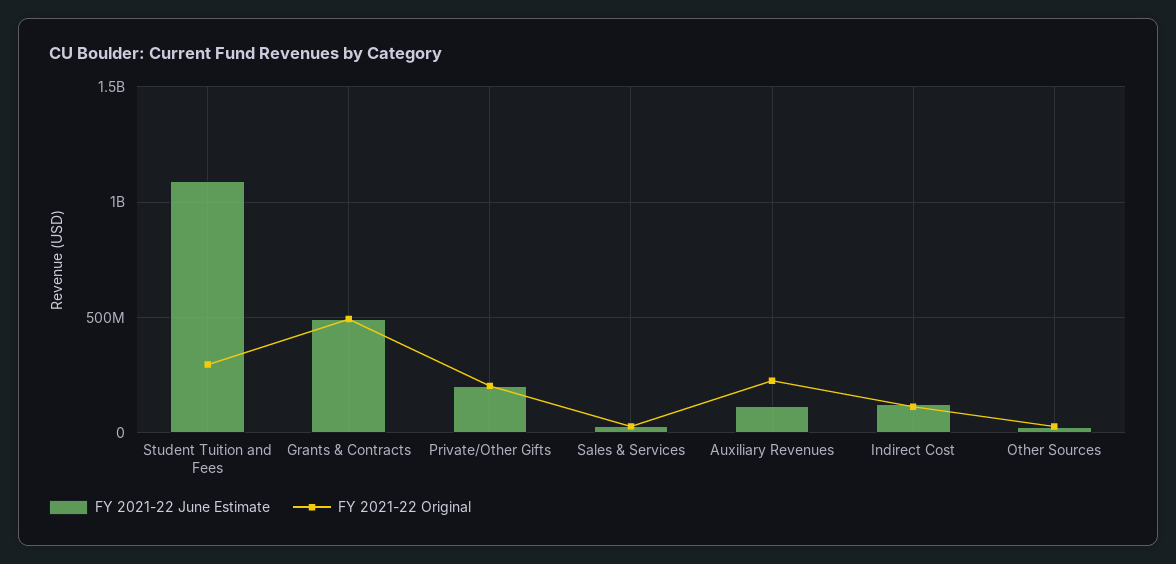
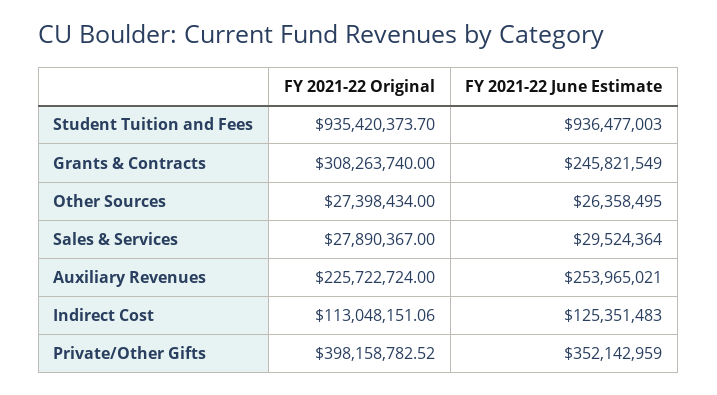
FY 2021-22 June Estimate, Student Tuition and Fees: 1100000000 -> 936477003
FY 2021-22 Original, Student Tuition and Fees: 300000000 -> 935420373.7
FY 2021-22 June Estimate, Grants & Contracts: 500000000 -> 245821549
FY 2021-22 Original, Grants & Contracts: 500000000 -> 308263740
FY 2021-22 June Estimate, Private/Other Gifts: 200000000 -> 352142959
FY 2021-22 Original, Private/Other Gifts: 200000000 -> 398158782.52
FY 2021-22 June Estimate, Auxiliary Revenues: 100000000 -> 253965021

